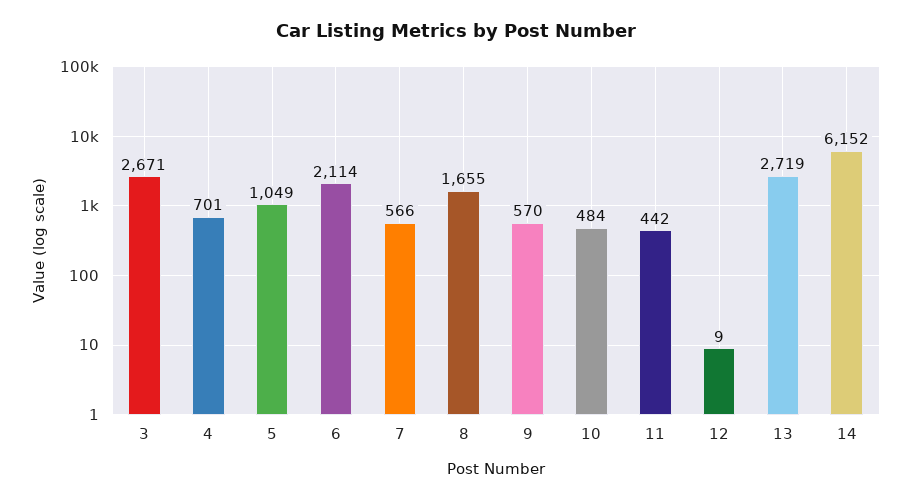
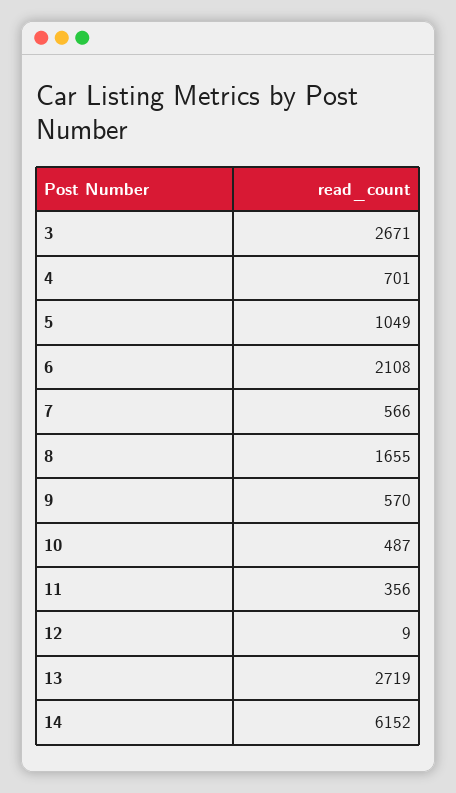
6: 2114 -> 2108
10: 484 -> 487
11: 442 -> 356

